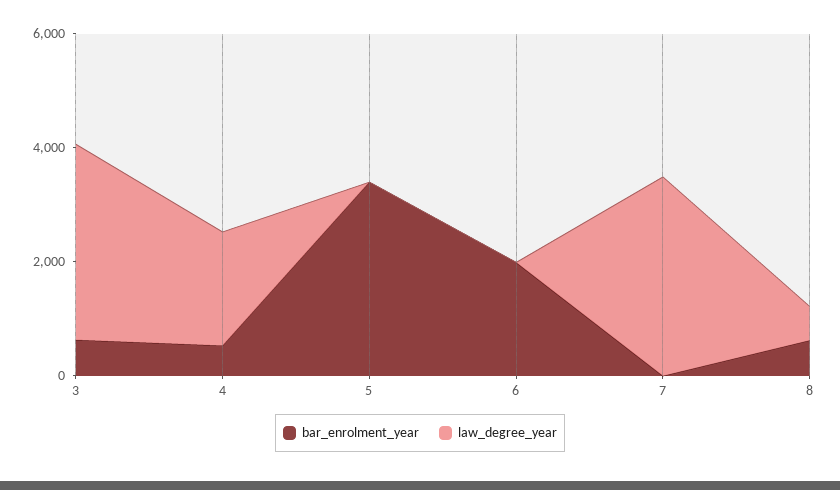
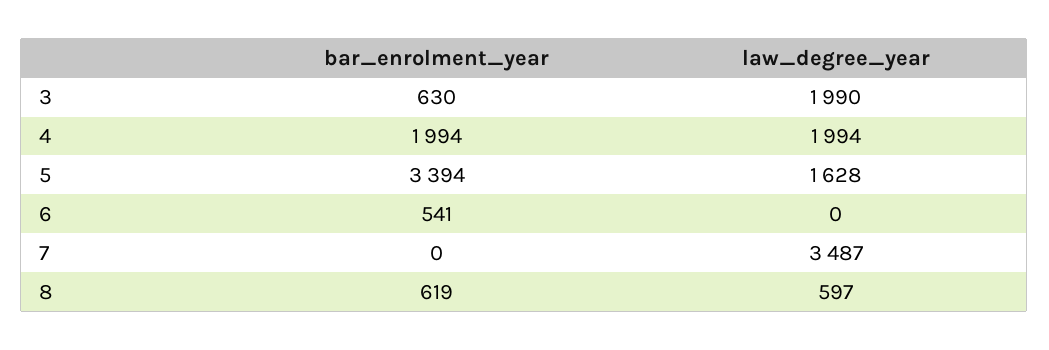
law_degree_year, 3: 3500 -> 1990
bar_enrolment_year, 4: 500 -> 1994
law_degree_year, 5: 0 -> 1628
bar_enrolment_year, 6: 2000 -> 541

